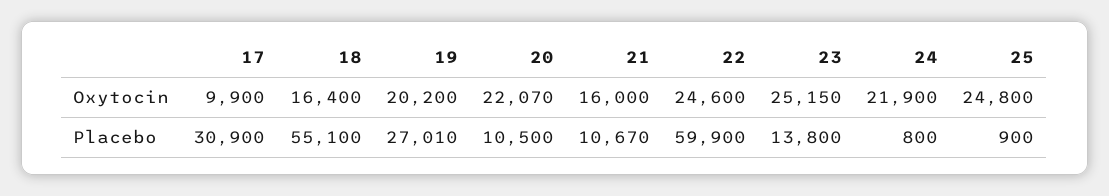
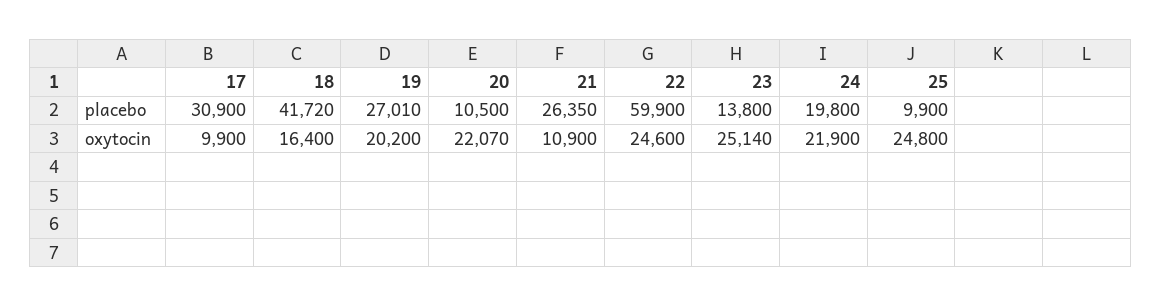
21, Oxytocin: 16000 -> 10900
23, Oxytocin: 25150 -> 25140
18, Placebo: 55100 -> 41720
21, Placebo: 10670 -> 26350
24, Placebo: 800 -> 19800
25, Placebo: 900 -> 9900

